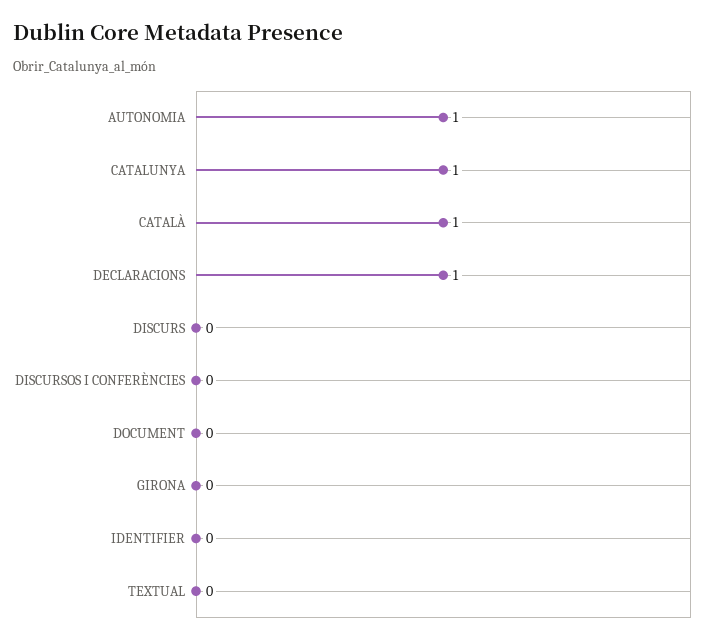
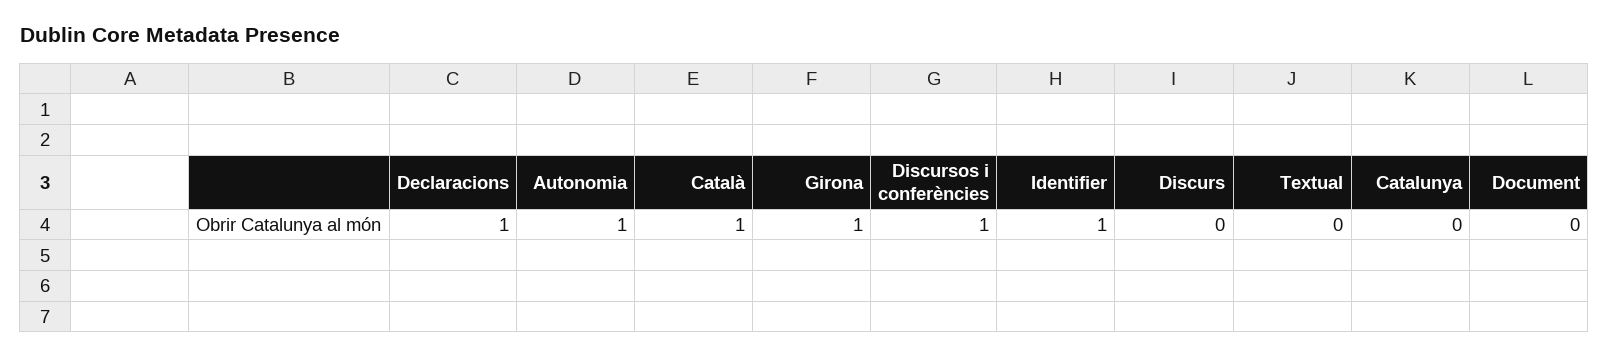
CATALUNYA: 1 -> 0
DISCURSOS I CONFERÈNCIES: 0 -> 1
GIRONA: 0 -> 1
IDENTIFIER: 0 -> 1

